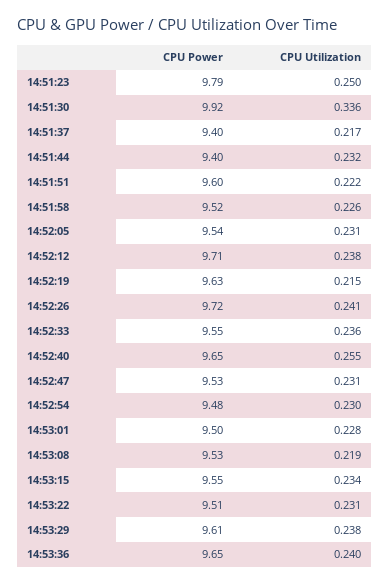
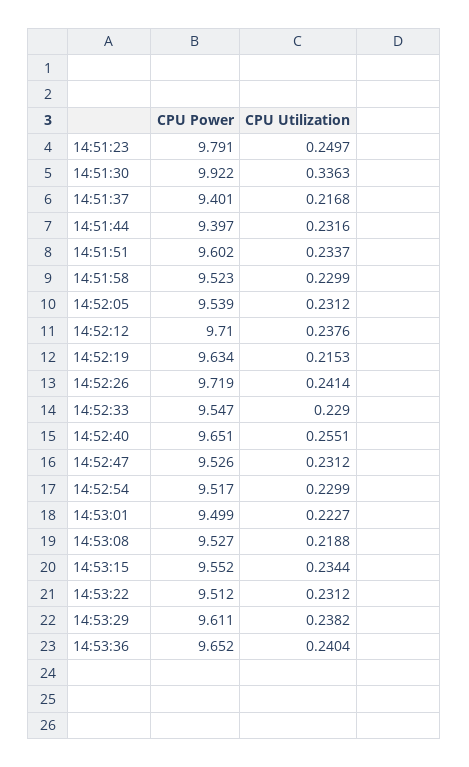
CPU Utilization, 14:51:51: 0.222 -> 0.2337
CPU Utilization, 14:51:58: 0.226 -> 0.2299
CPU Utilization, 14:52:33: 0.236 -> 0.229
CPU Power, 14:52:54: 9.48 -> 9.517
CPU Utilization, 14:53:01: 0.228 -> 0.2227

